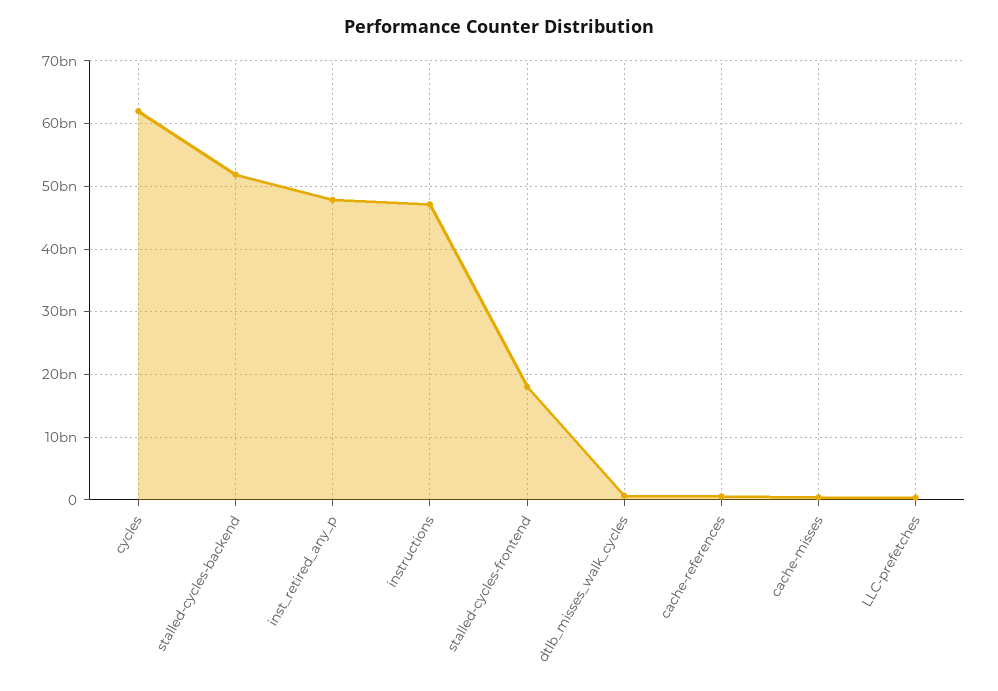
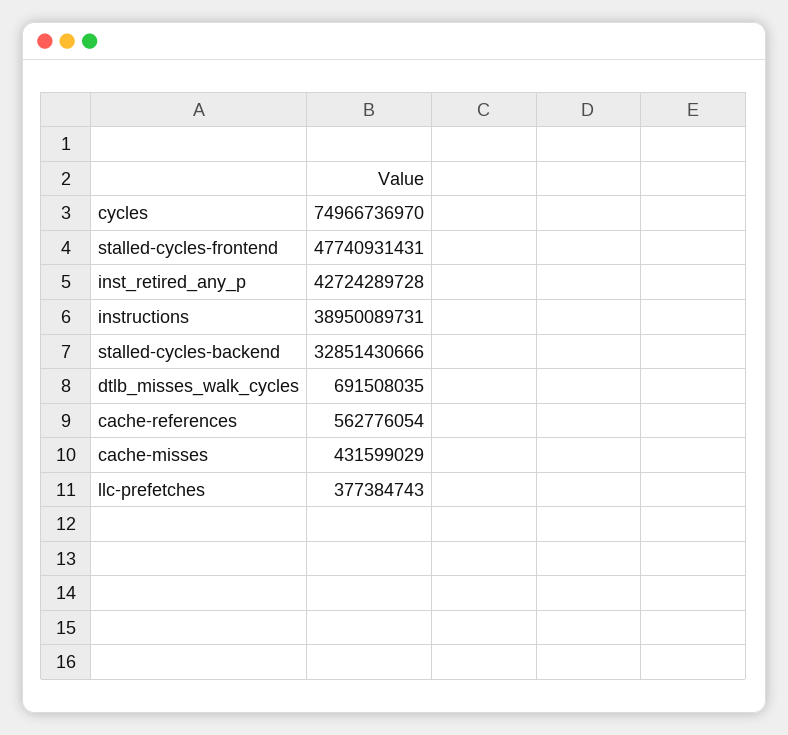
cycles: 62000000000 -> 74966736970
stalled-cycles-backend: 52000000000 -> 32851430666
inst_retired_any_p: 48000000000 -> 42724289728
instructions: 47000000000 -> 38950089731
stalled-cycles-frontend: 18000000000 -> 47740931431

